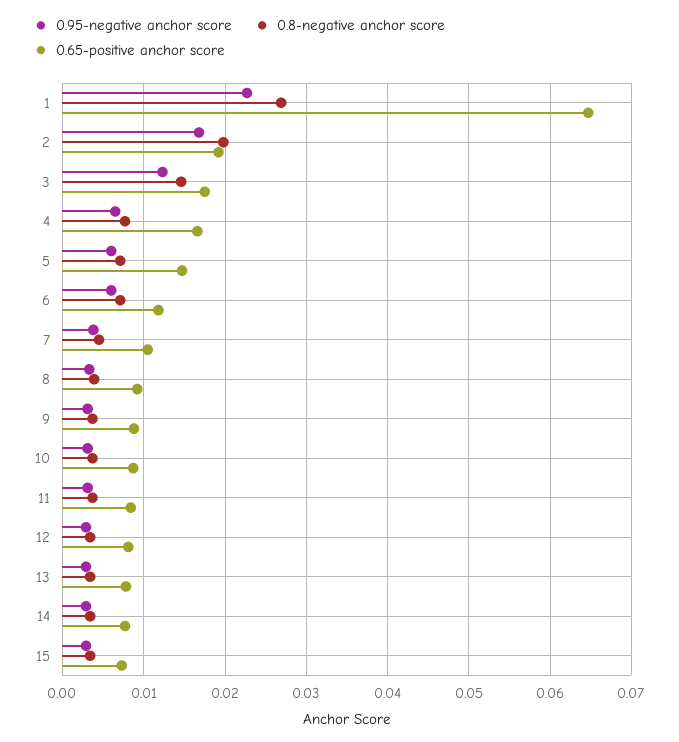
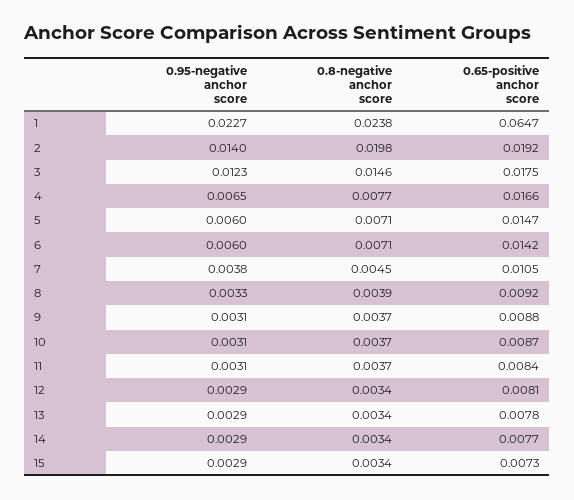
0.8-negative anchor score, 1: 0.027 -> 0.0238
0.95-negative anchor score, 2: 0.017 -> 0.014
0.65-positive anchor score, 6: 0.012 -> 0.0142

